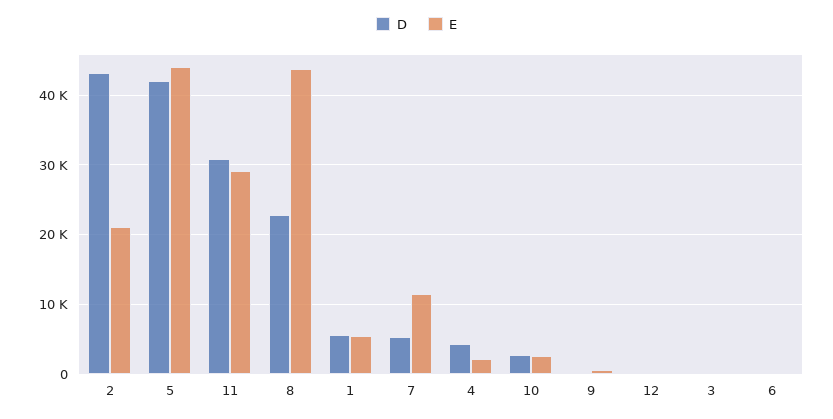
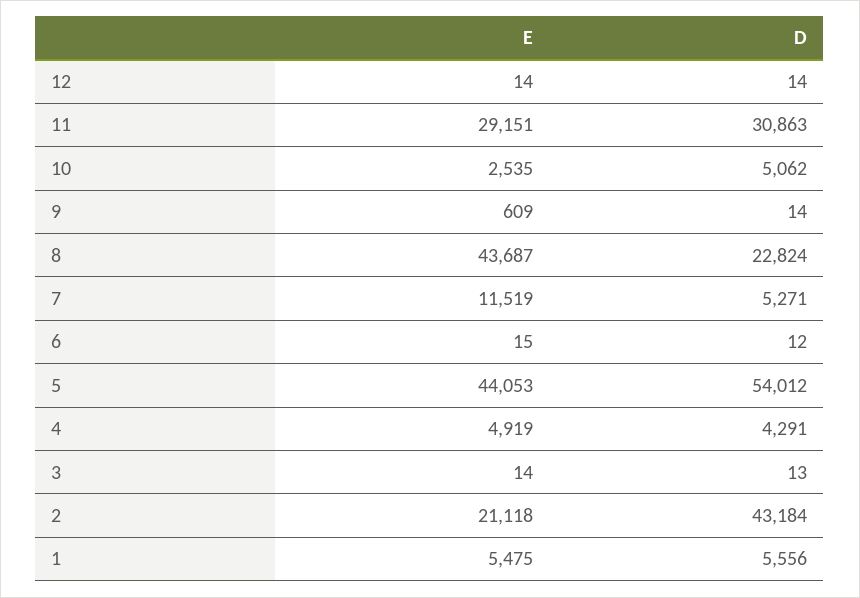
D, 5: 42000 -> 54012
E, 4: 2000 -> 4919
D, 10: 3000 -> 5062

